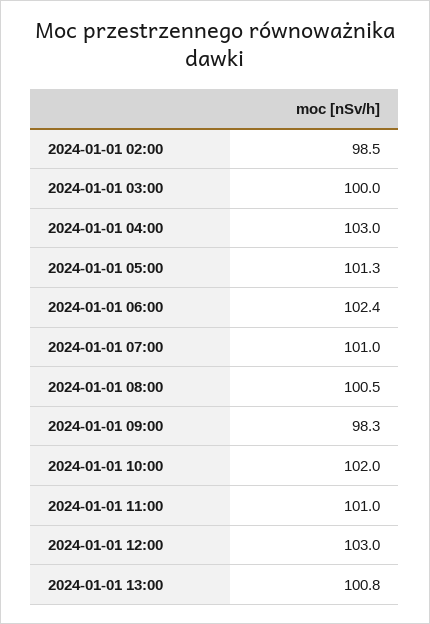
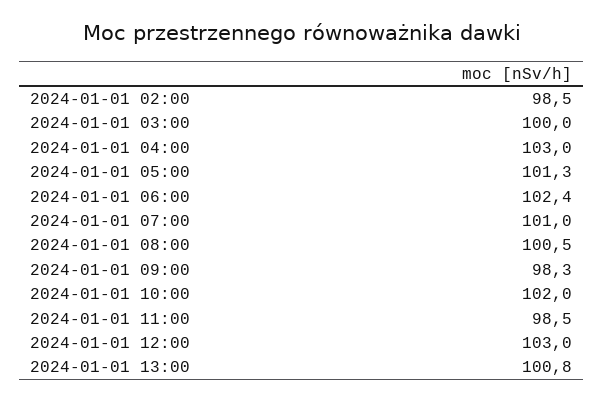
2024-01-01 11:00: 101 -> 98.5

